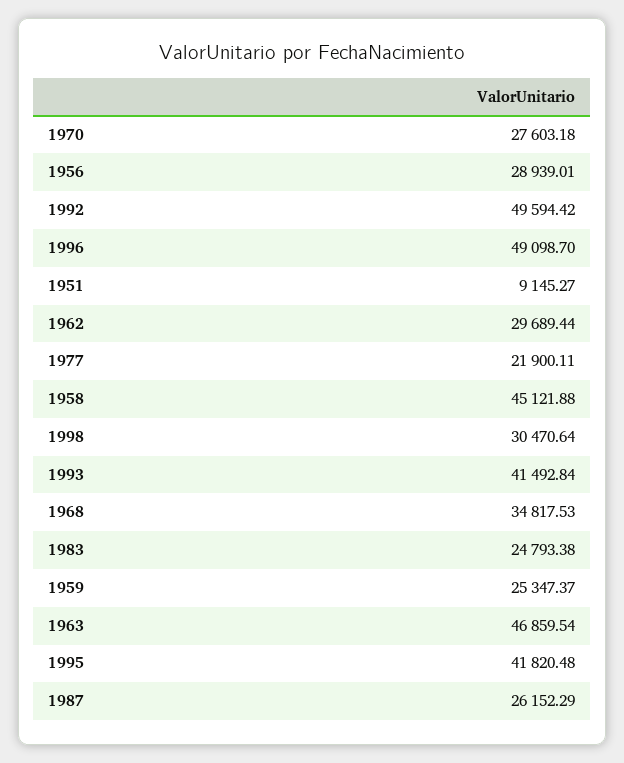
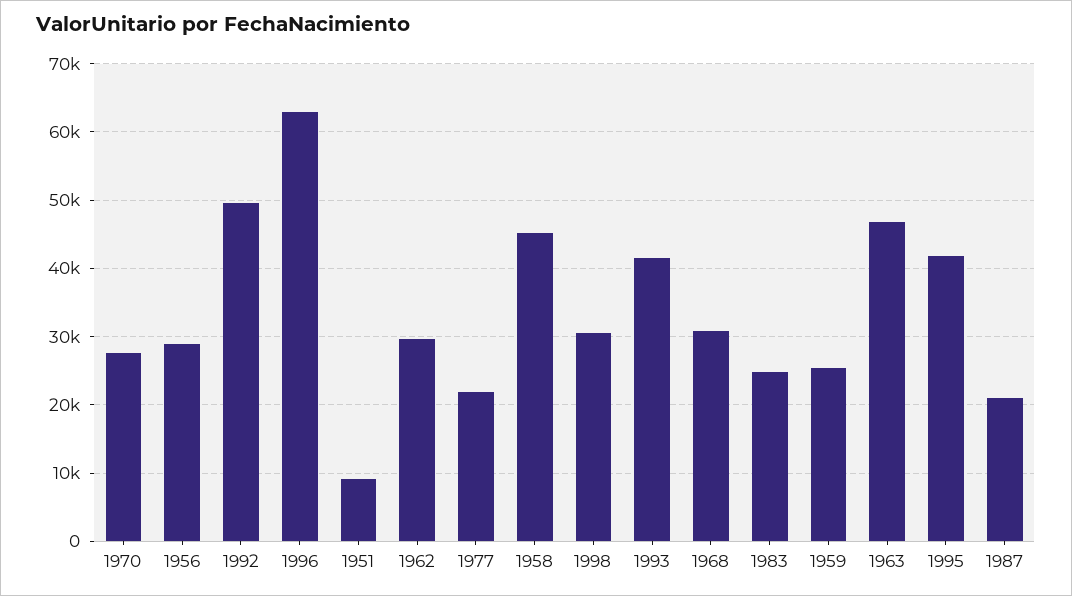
1996: 49098.7 -> 63000
1968: 34817.53 -> 31000
1987: 26152.29 -> 21000

